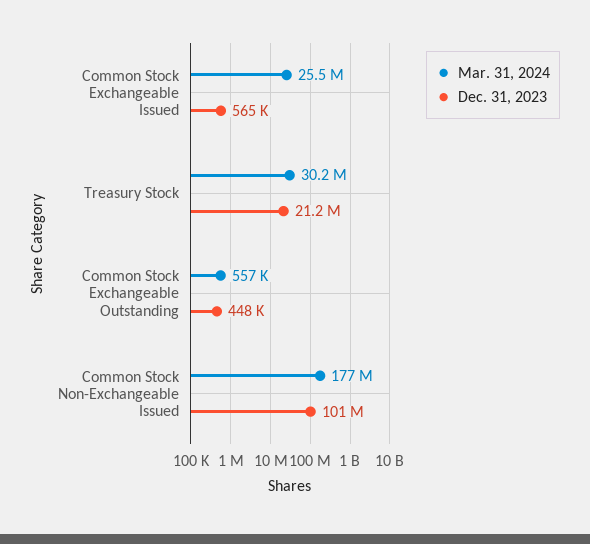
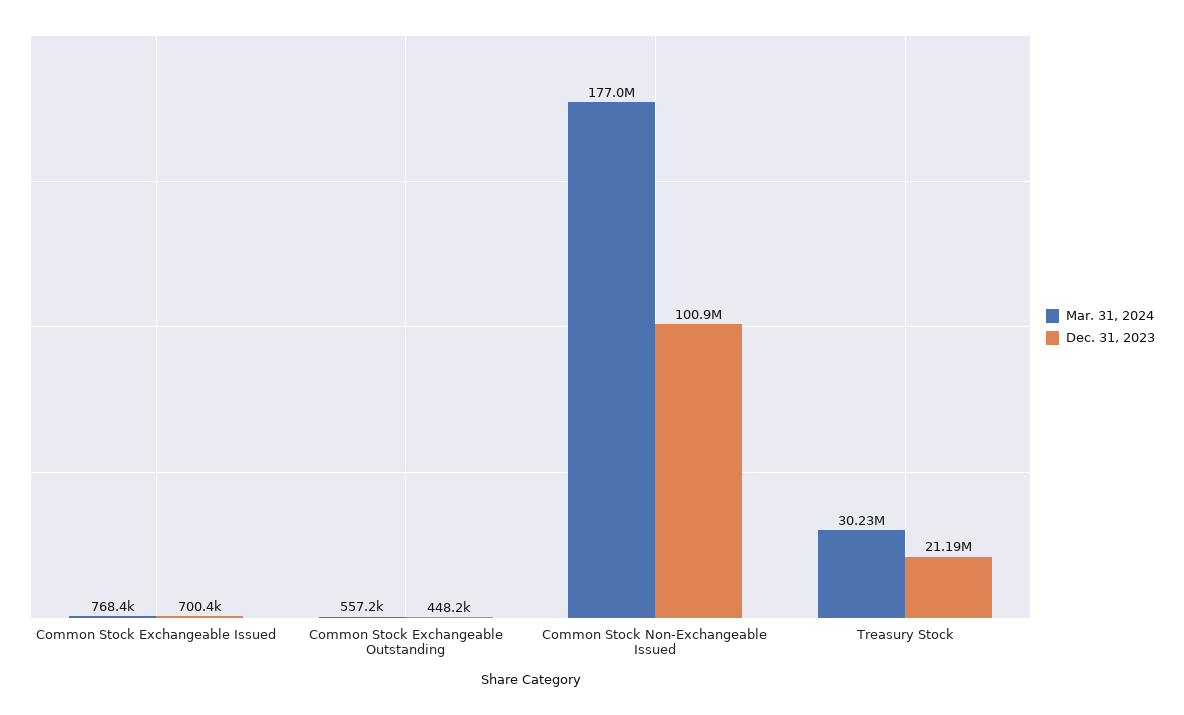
Mar. 31, 2024, Common Stock Exchangeable Issued: 25500000 -> 768400
Dec. 31, 2023, Common Stock Exchangeable Issued: 565000 -> 700400

